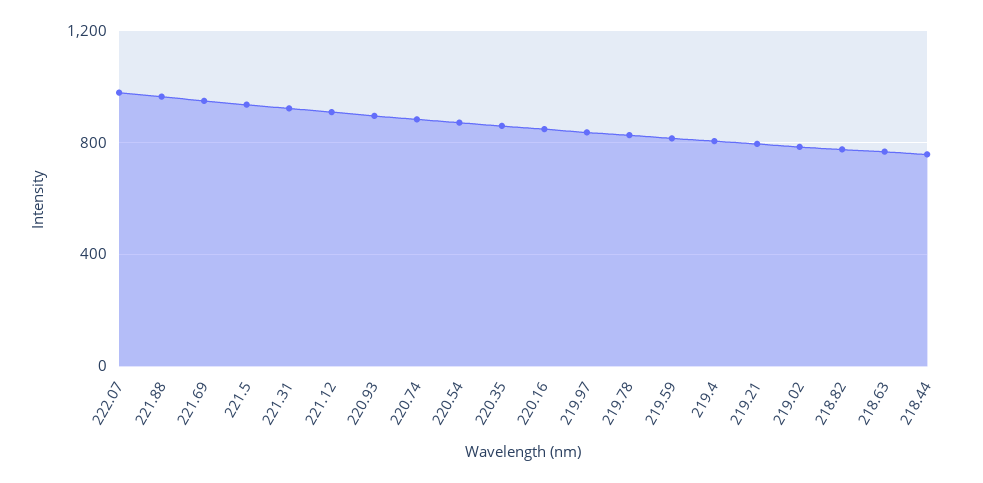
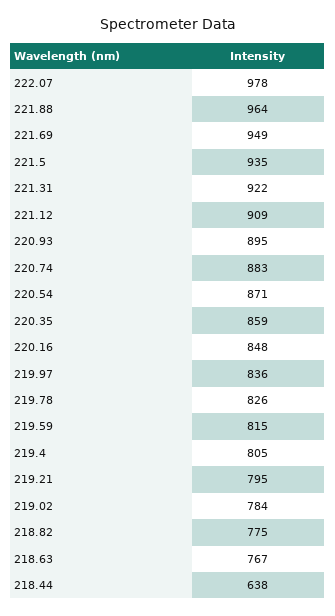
218.44: 750 -> 638

